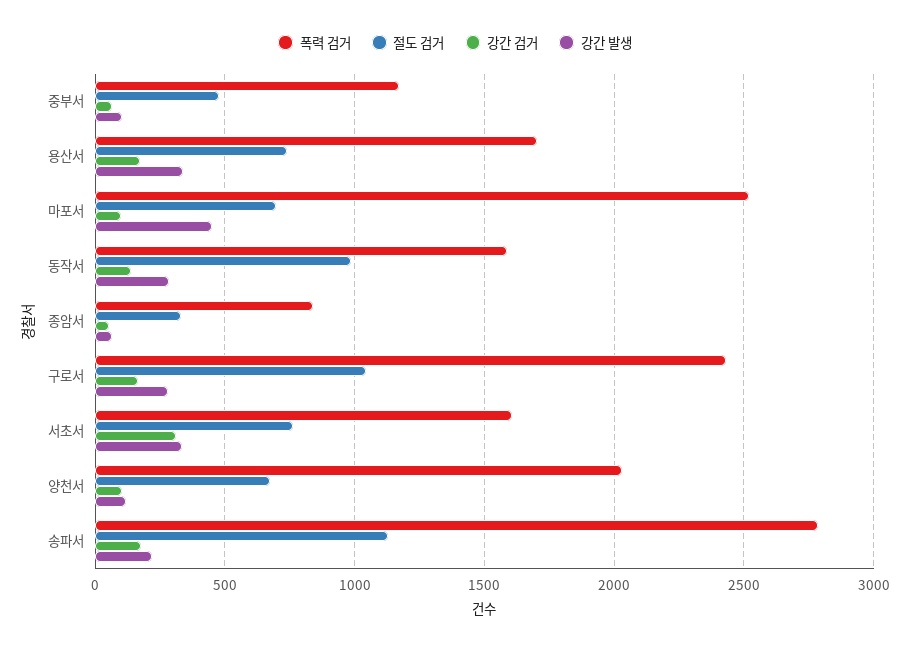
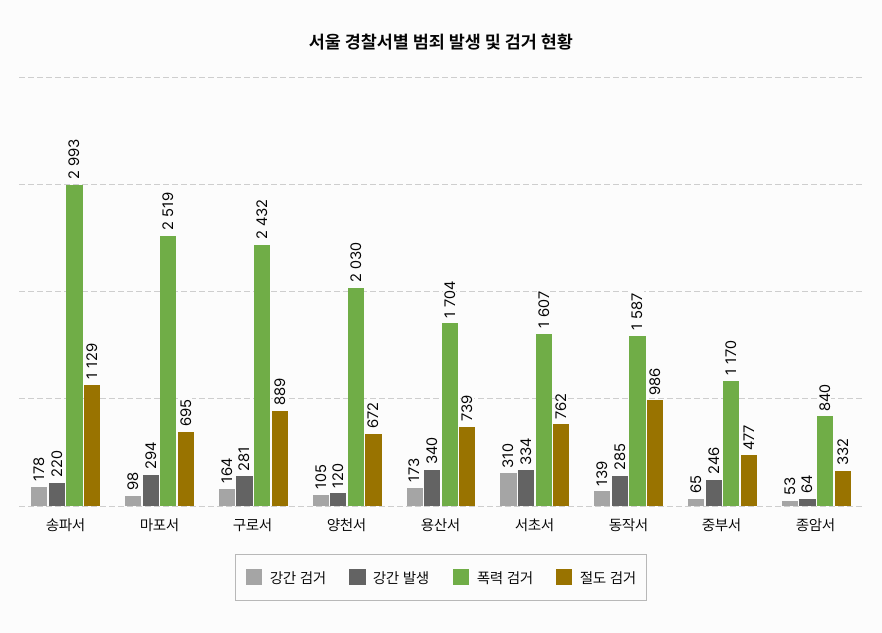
강간 발생, 중부서: 100 -> 246
강간 발생, 마포서: 450 -> 294
절도 검거, 구로서: 1050 -> 889
폭력 검거, 송파서: 2800 -> 2993

